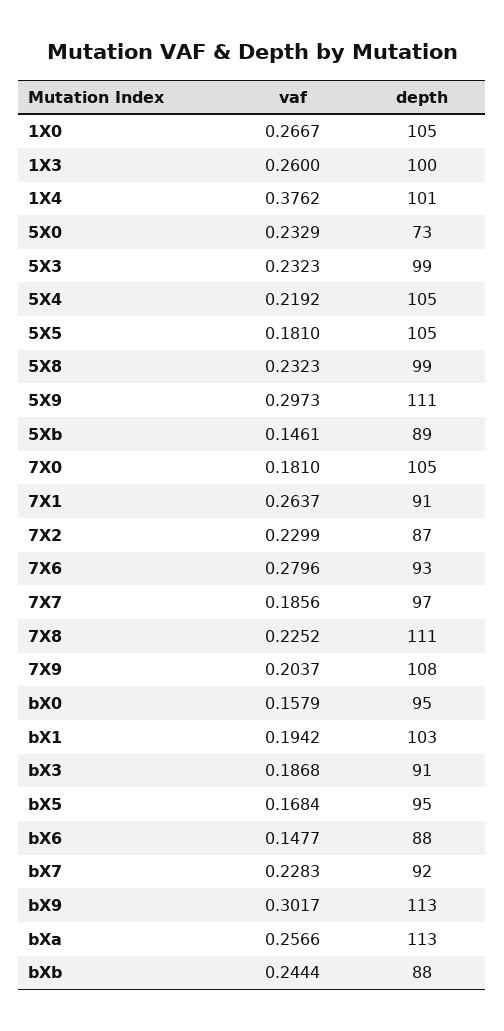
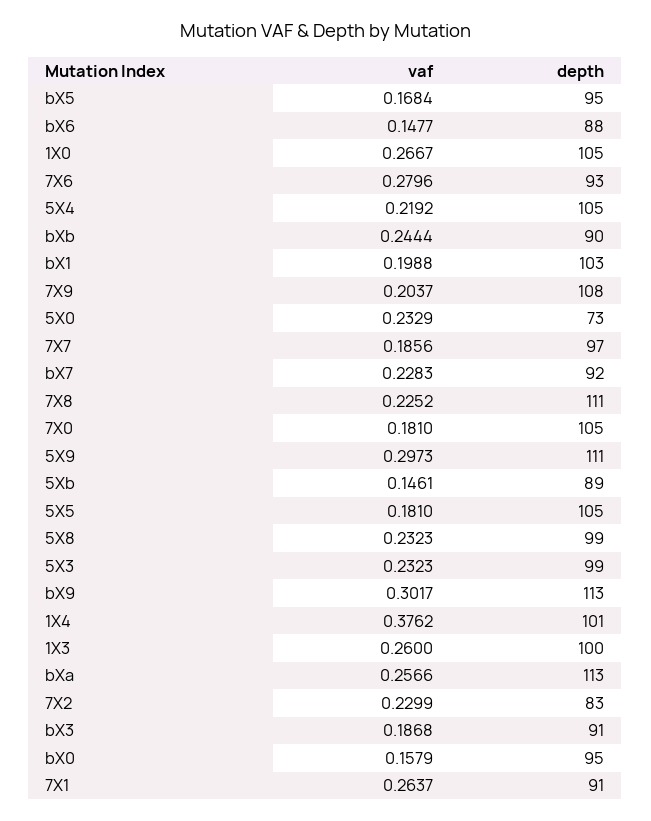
depth, 7X2: 87 -> 83
vaf, bX1: 0.1942 -> 0.1988
depth, bXb: 88 -> 90

